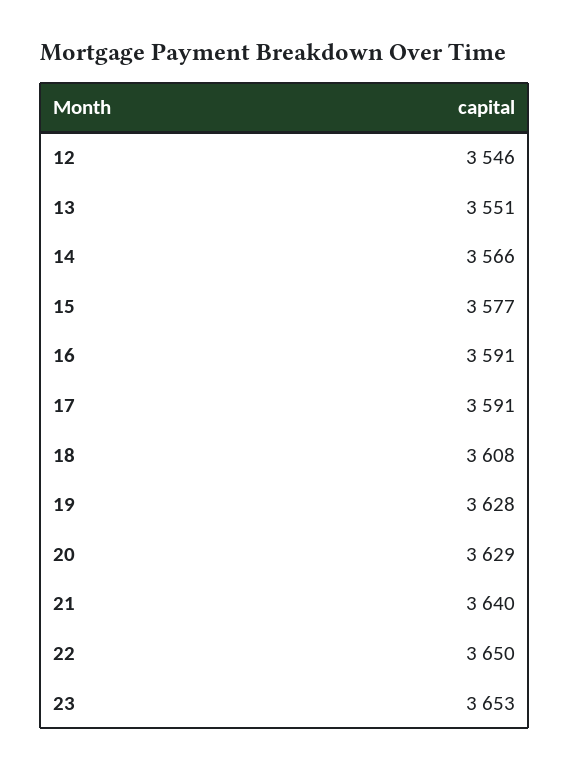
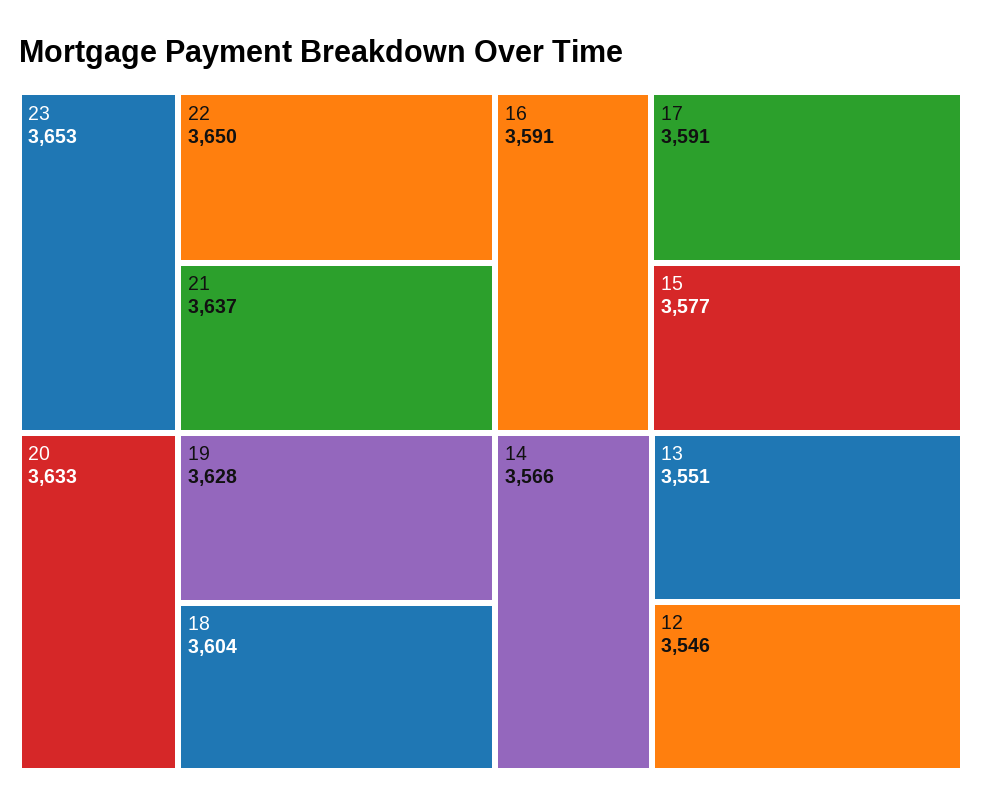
18: 3608 -> 3604
20: 3629 -> 3633
21: 3640 -> 3637

